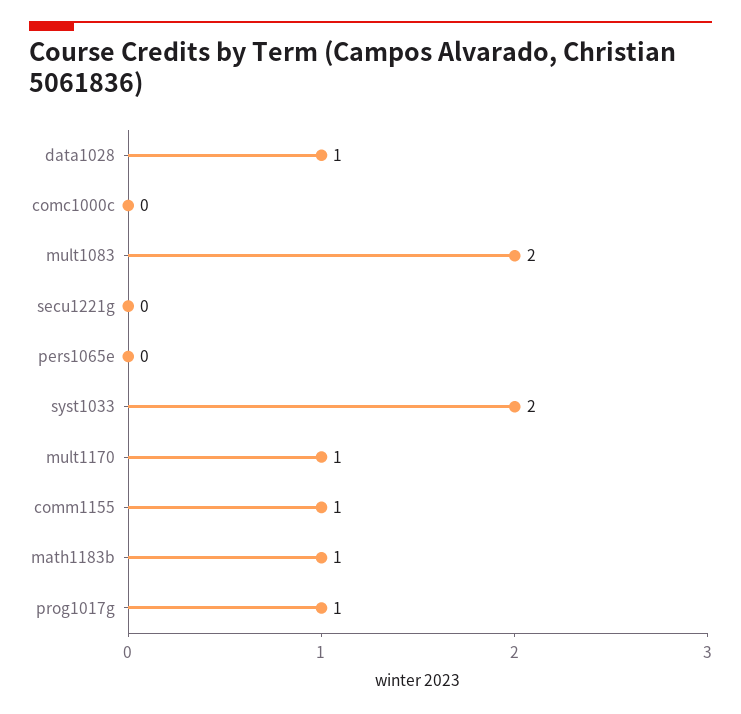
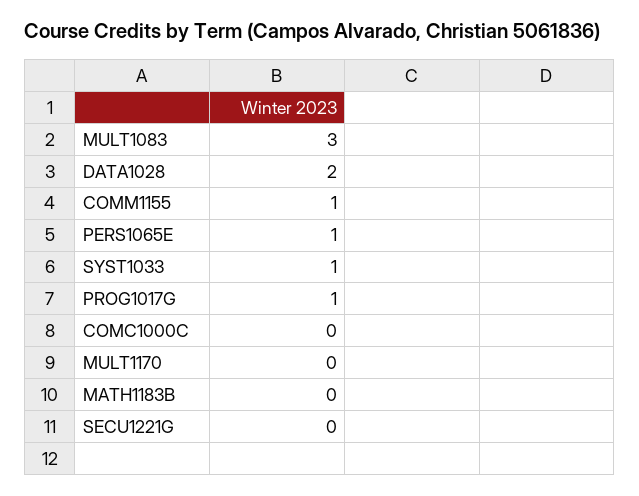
data1028: 1 -> 2
mult1083: 2 -> 3
pers1065e: 0 -> 1
syst1033: 2 -> 1
mult1170: 1 -> 0
math1183b: 1 -> 0

